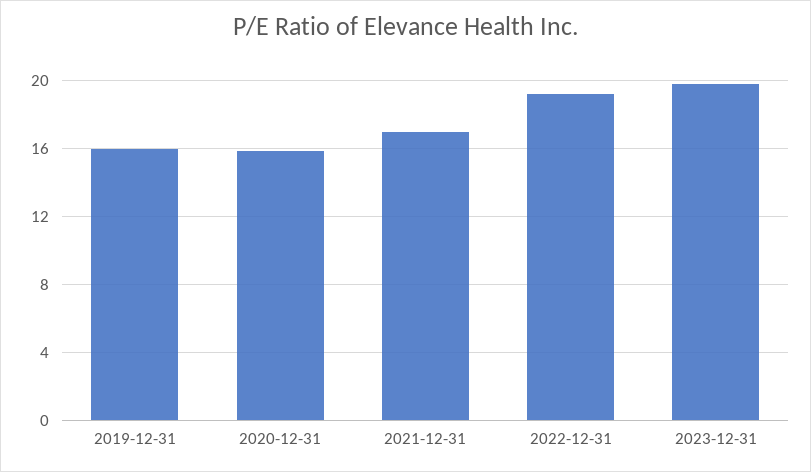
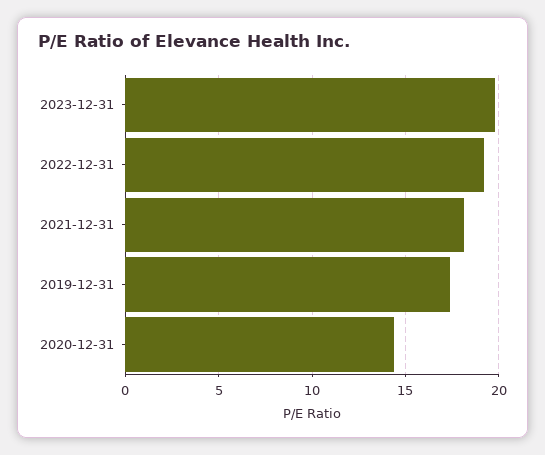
2019-12-31: 16 -> 17.5
2020-12-31: 16 -> 14.5
2021-12-31: 17 -> 18

